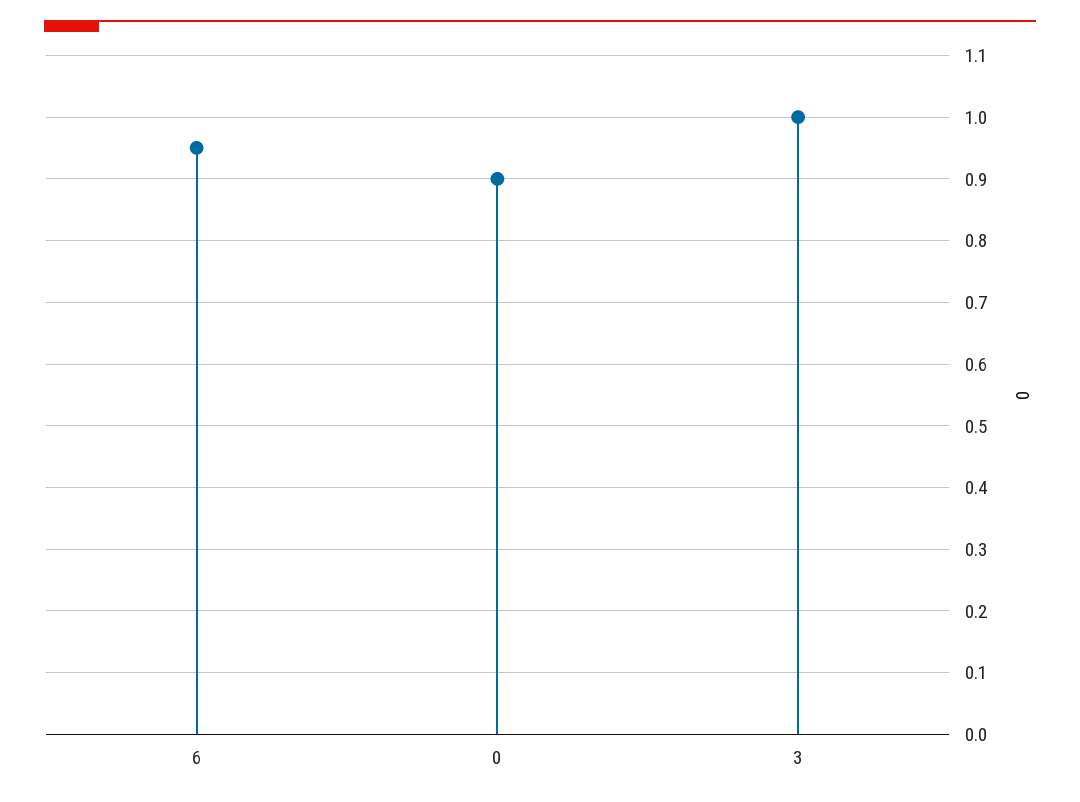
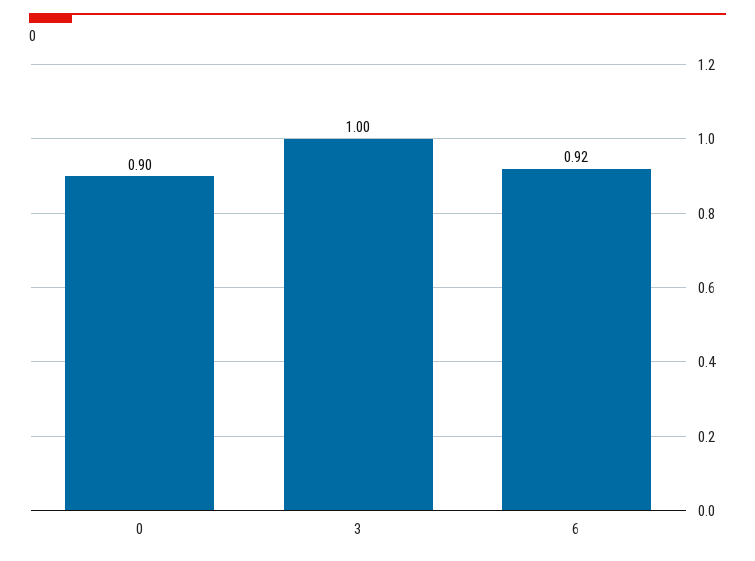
6: 0.95 -> 0.92

